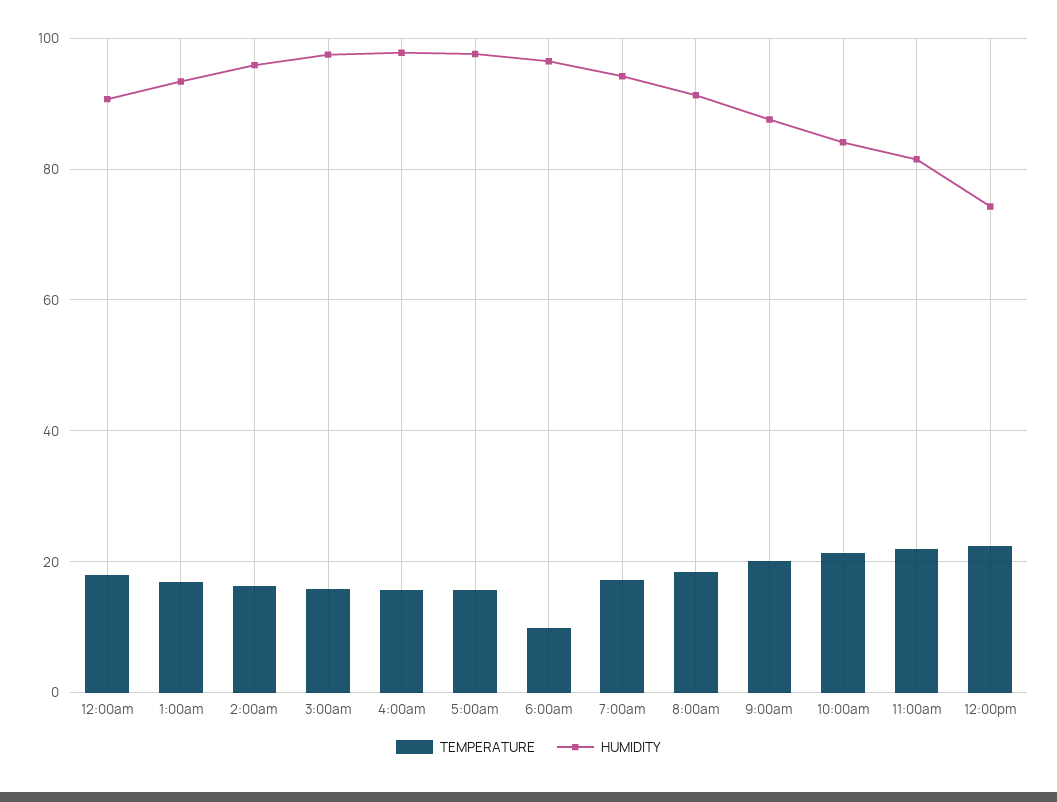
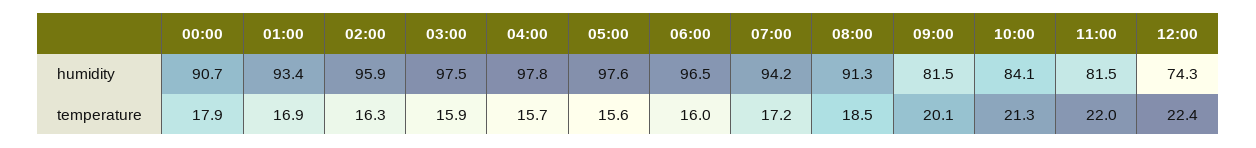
TEMPERATURE, 6:00am: 10 -> 16
HUMIDITY, 9:00am: 88 -> 81.5

